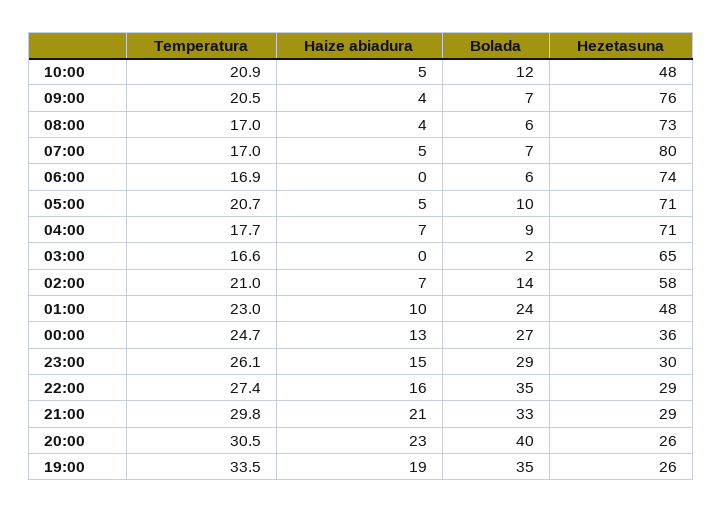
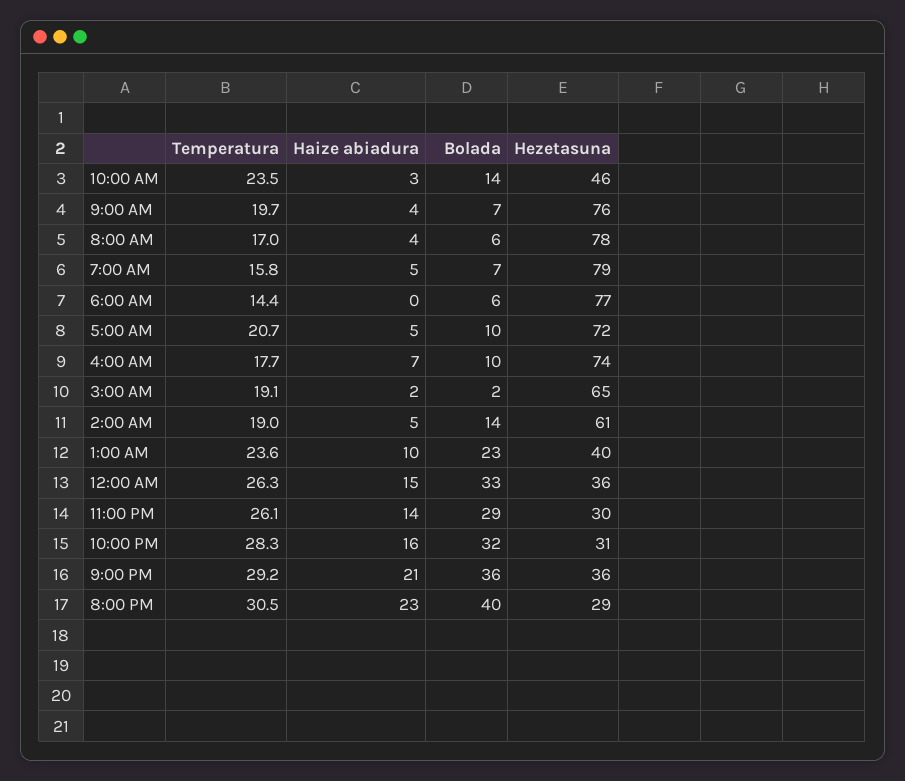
Temperatura, 10:00: 20.9 -> 23.5
Haize abiadura, 10:00: 5 -> 3
Bolada, 10:00: 12 -> 14
Hezetasuna, 10:00: 48 -> 46
Temperatura, 09:00: 20.5 -> 19.7
Hezetasuna, 08:00: 73 -> 78
Temperatura, 07:00: 17 -> 15.8
Hezetasuna, 07:00: 80 -> 79
Temperatura, 06:00: 16.9 -> 14.4
Hezetasuna, 06:00: 74 -> 77
Hezetasuna, 05:00: 71 -> 72
Bolada, 04:00: 9 -> 10
Hezetasuna, 04:00: 71 -> 74
Temperatura, 03:00: 16.6 -> 19.1
Haize abiadura, 03:00: 0 -> 2
Temperatura, 02:00: 21 -> 19
Haize abiadura, 02:00: 7 -> 5
Hezetasuna, 02:00: 58 -> 61
Temperatura, 01:00: 23 -> 23.6
Bolada, 01:00: 24 -> 23
Hezetasuna, 01:00: 48 -> 40
Temperatura, 00:00: 24.7 -> 26.3
Haize abiadura, 00:00: 13 -> 15
Bolada, 00:00: 27 -> 33
Haize abiadura, 23:00: 15 -> 14
Temperatura, 22:00: 27.4 -> 28.3
Bolada, 22:00: 35 -> 32
Hezetasuna, 22:00: 29 -> 31
Temperatura, 21:00: 29.8 -> 29.2
Bolada, 21:00: 33 -> 36
Hezetasuna, 21:00: 29 -> 36
Hezetasuna, 20:00: 26 -> 29
Temperatura, 19:00: 33.5 -> none
Haize abiadura, 19:00: 19 -> none
Bolada, 19:00: 35 -> none
Hezetasuna, 19:00: 26 -> none

